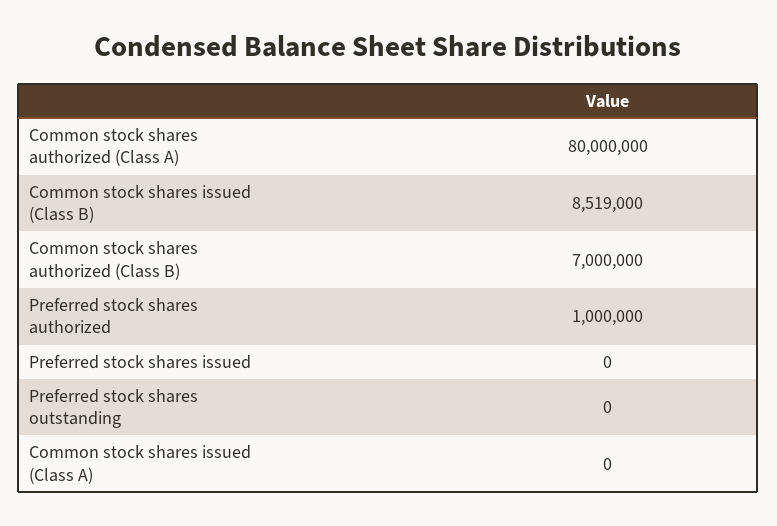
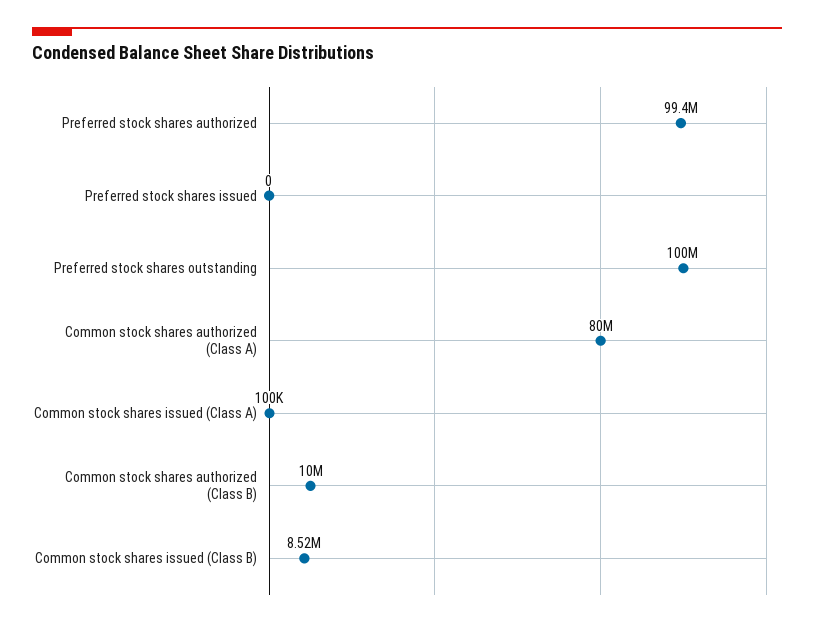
Common stock shares authorized (Class B): 7000000 -> 10000000
Preferred stock shares authorized: 1000000 -> 99400000
Preferred stock shares outstanding: 0 -> 100000000
Common stock shares issued (Class A): 0 -> 100000

